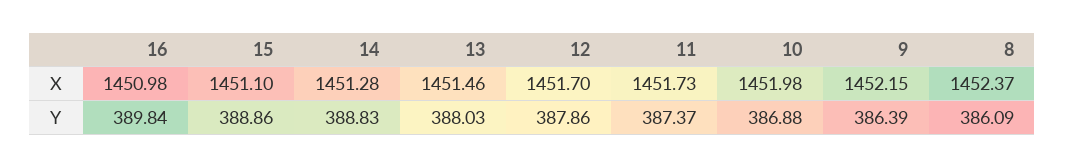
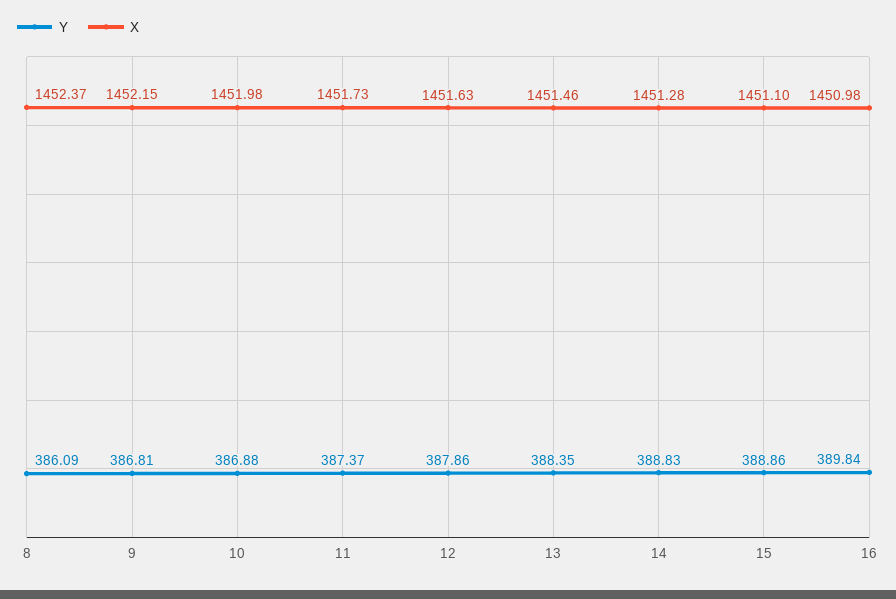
X, 12: 1451.7 -> 1451.63
Y, 13: 388.03 -> 388.35
Y, 9: 386.39 -> 386.81

